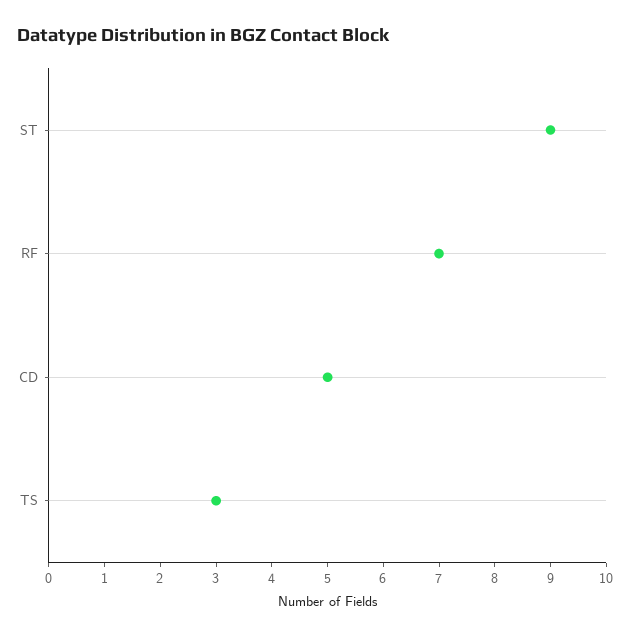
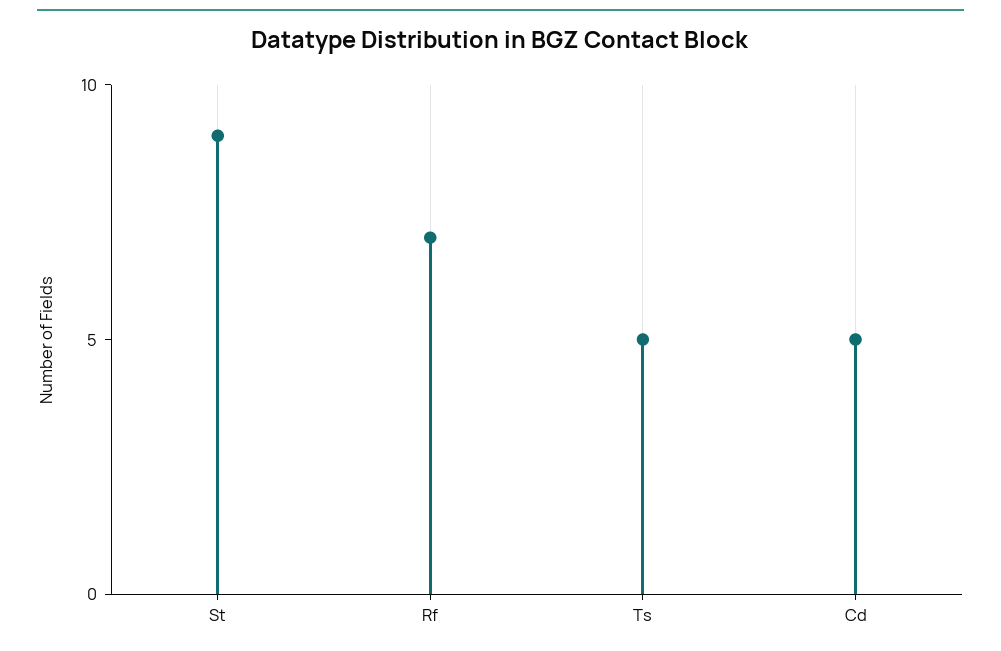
TS: 3 -> 5

